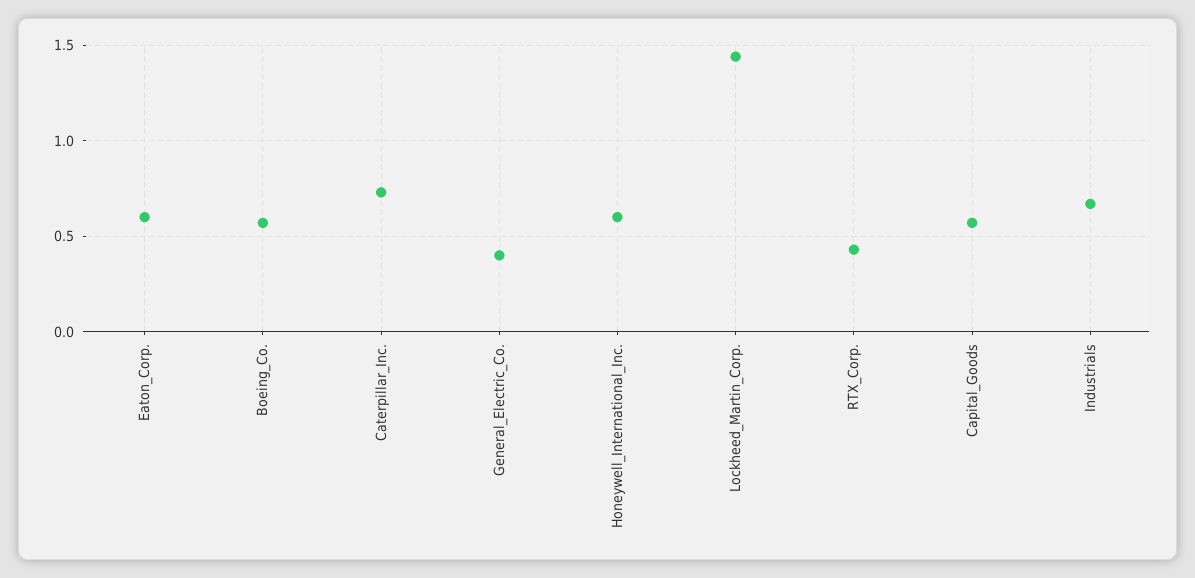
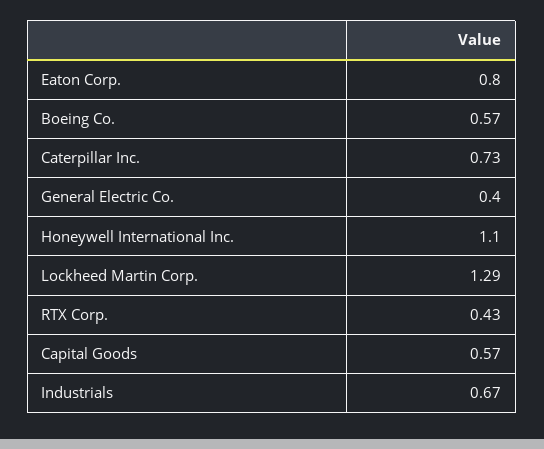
Eaton_Corp.: 0.6 -> 0.8
Honeywell_International_Inc.: 0.6 -> 1.1
Lockheed_Martin_Corp.: 1.45 -> 1.29

